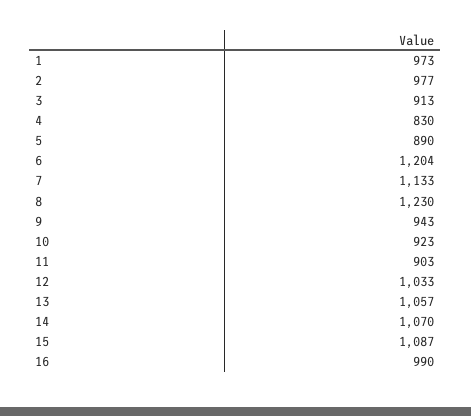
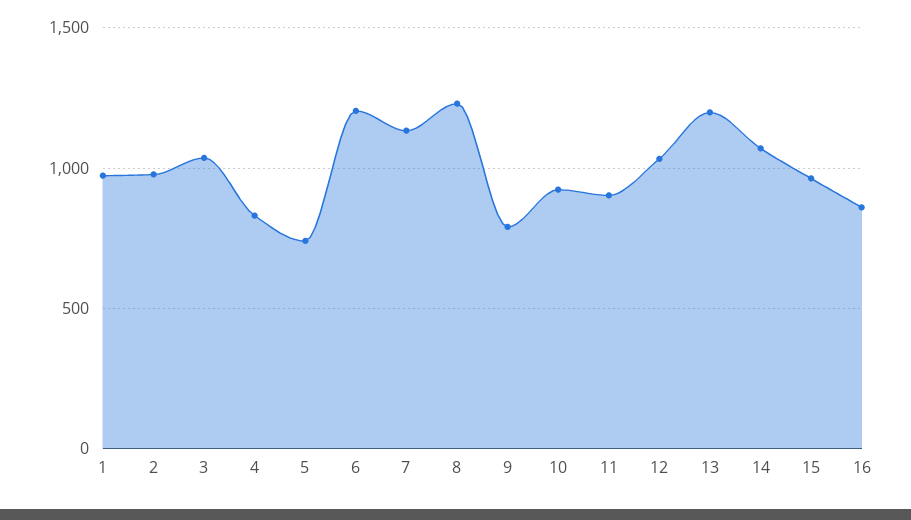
3: 913 -> 1050
5: 890 -> 750
9: 943 -> 800
13: 1057 -> 1200
15: 1087 -> 950
16: 990 -> 850

